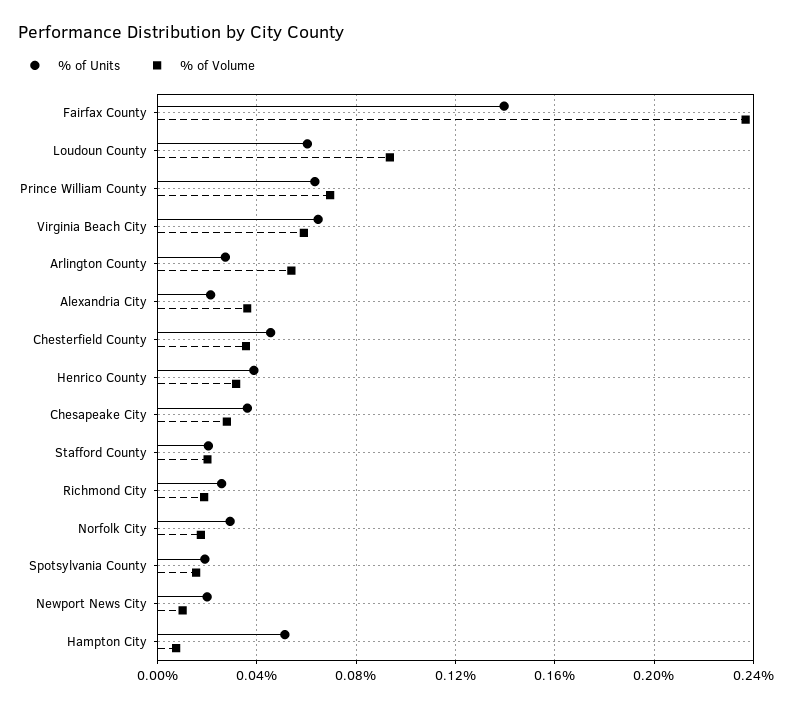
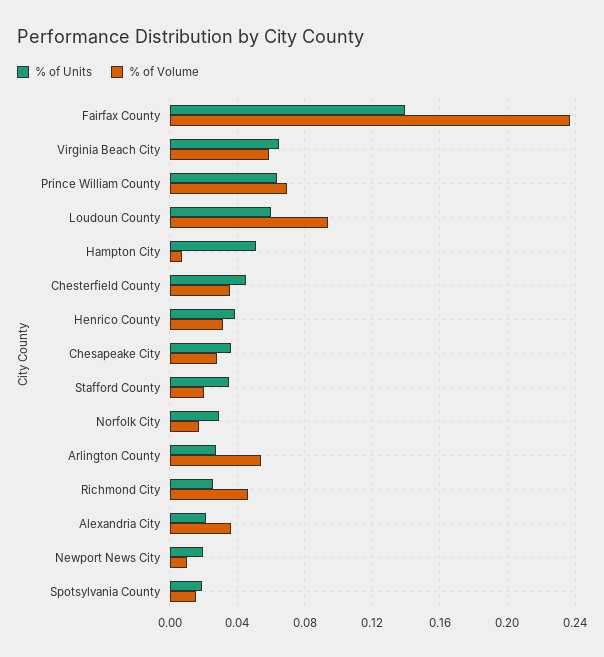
% of Units, Stafford County: 0.02 -> 0.035
% of Volume, Richmond City: 0.02 -> 0.045

